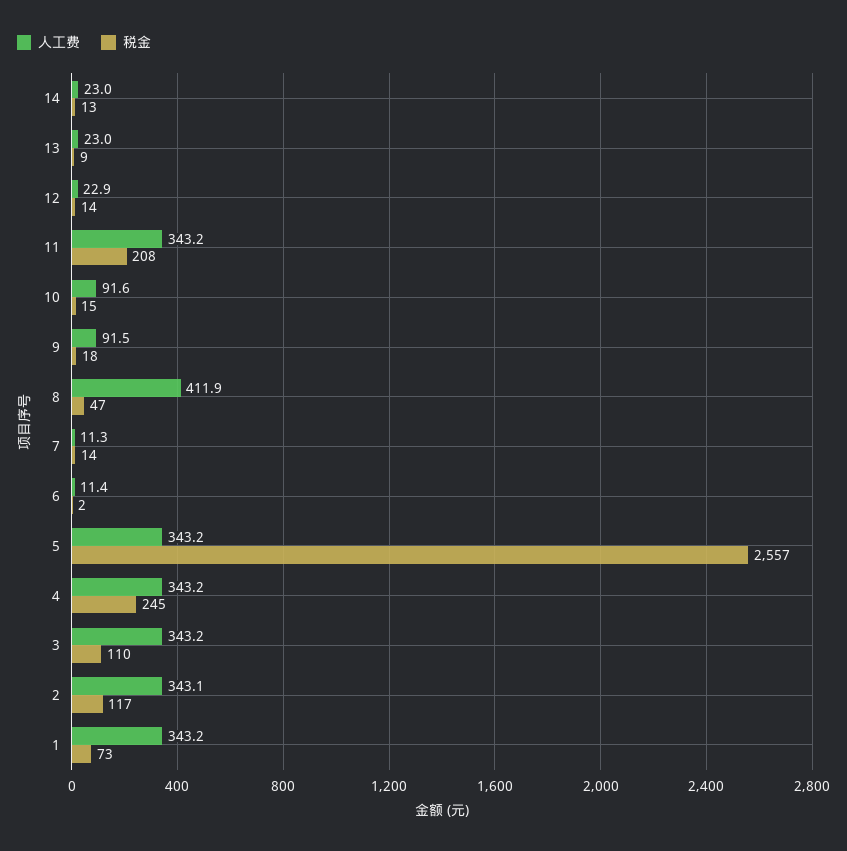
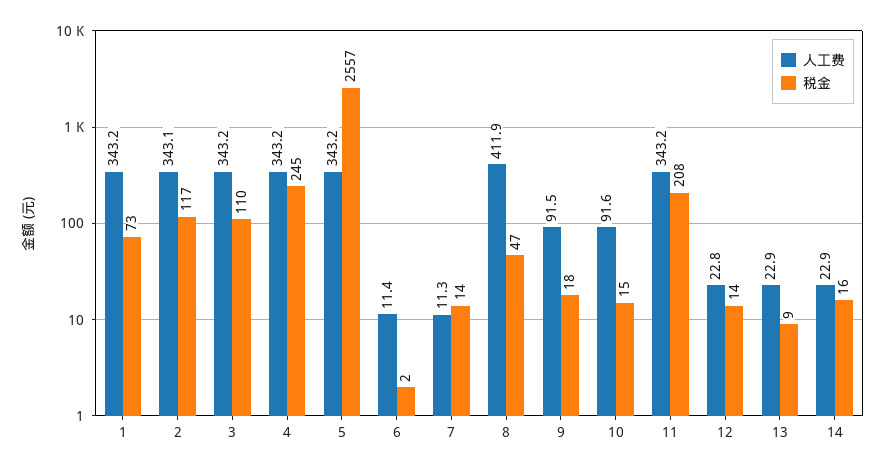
人工费, 14: 23 -> 22.9
税金, 14: 13 -> 16
人工费, 13: 23 -> 22.9
人工费, 12: 22.9 -> 22.8

